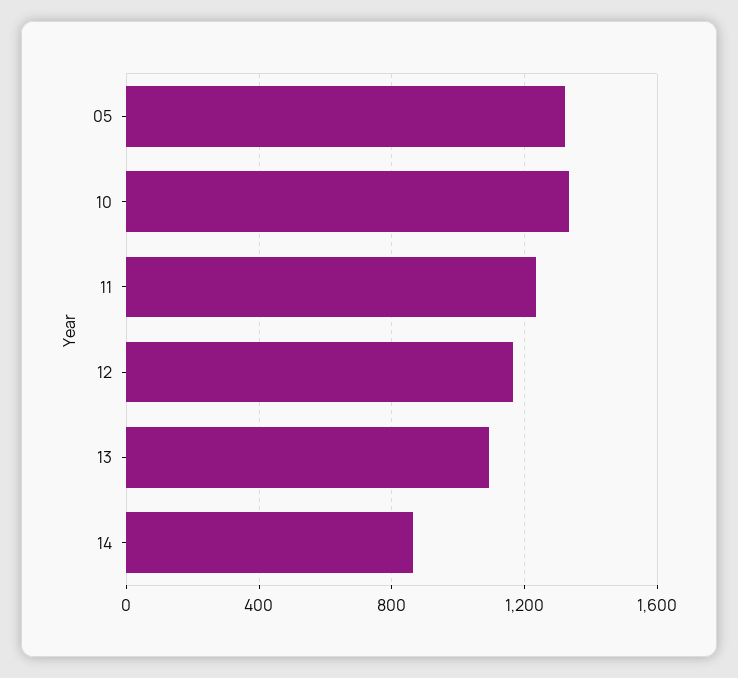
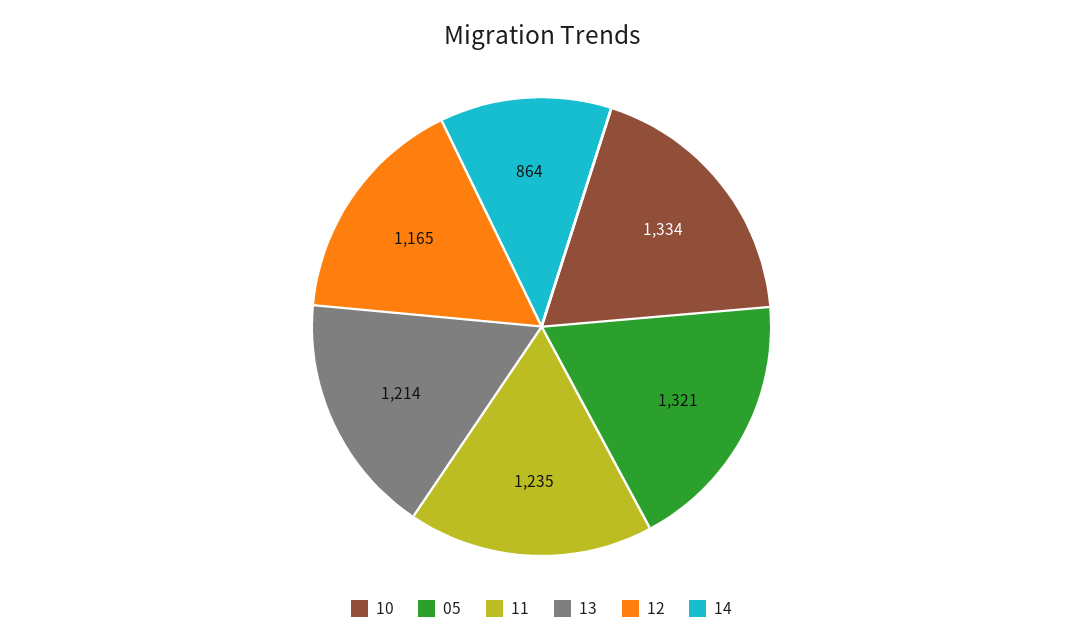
13: 1100 -> 1214

